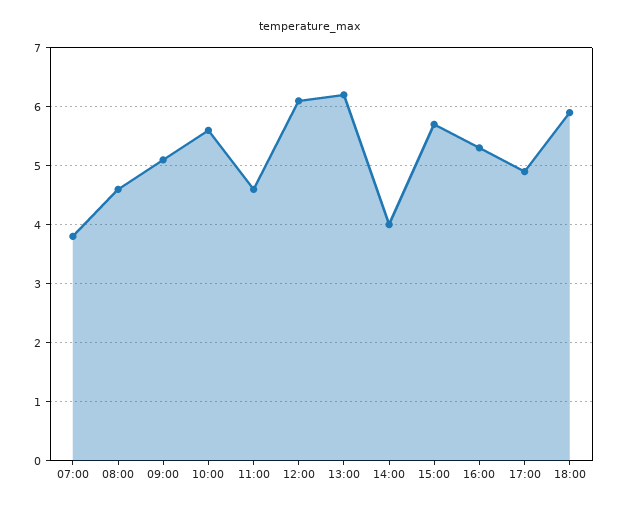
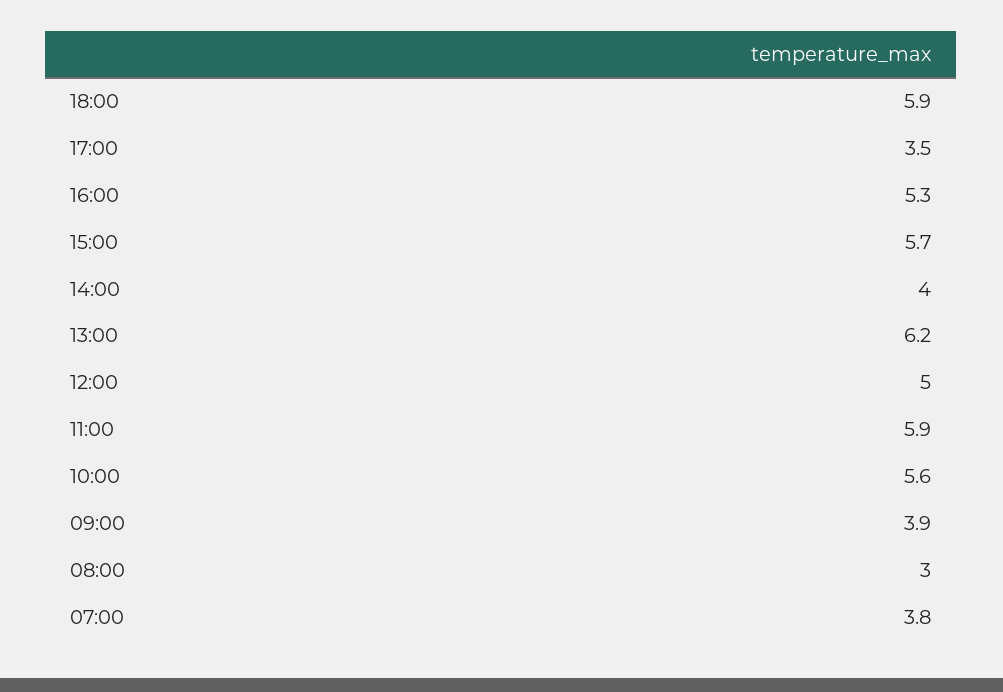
08:00: 4.5 -> 3
09:00: 5 -> 3.9
11:00: 4.5 -> 5.9
12:00: 6 -> 5
17:00: 5 -> 3.5

